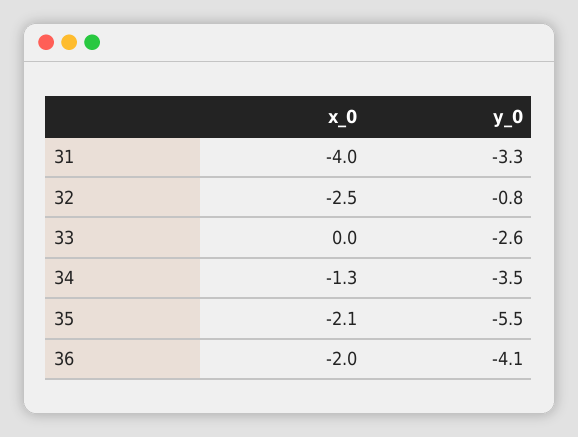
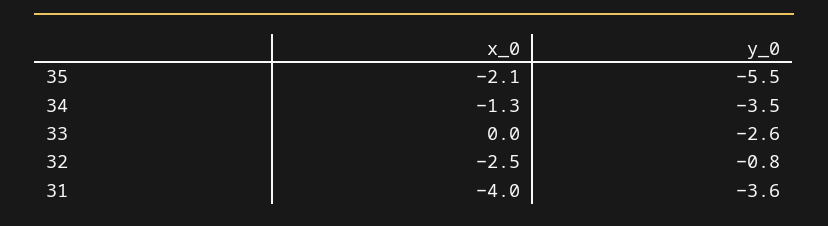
y_0, 31: -3.3 -> -3.6
x_0, 36: -2 -> none
y_0, 36: -4.1 -> none

